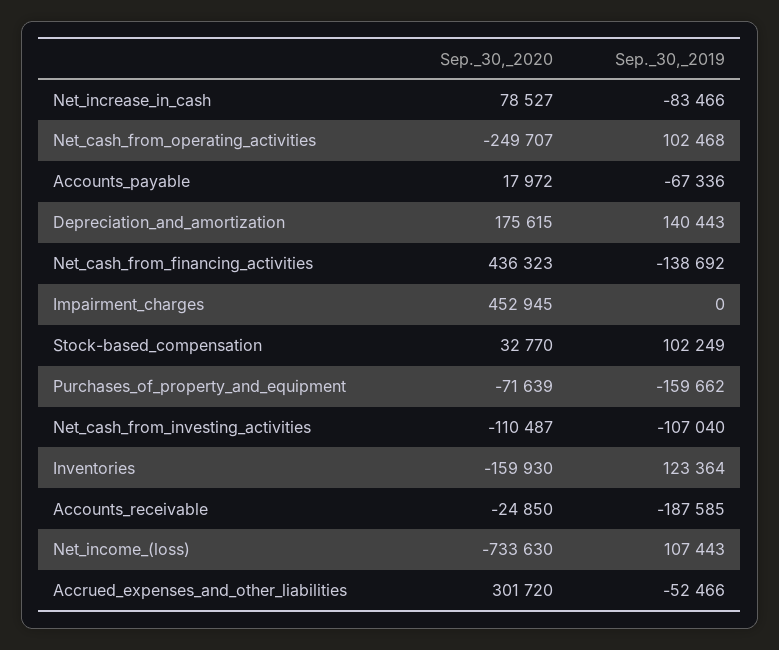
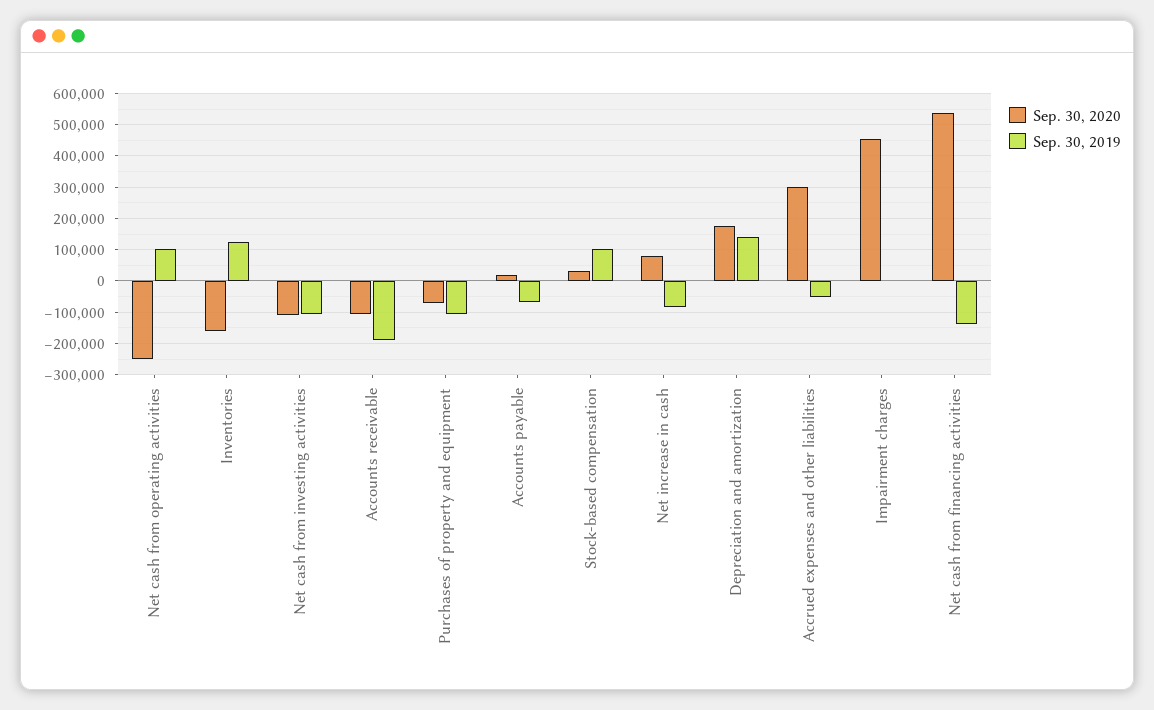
Sep._30,_2020, Net_cash_from_financing_activities: 436323 -> 540000
Sep._30,_2019, Purchases_of_property_and_equipment: -159662 -> -100000
Sep._30,_2020, Accounts_receivable: -24850 -> -100000
Sep._30,_2020, Net_income_(loss): -733630 -> none
Sep._30,_2019, Net_income_(loss): 107443 -> none

